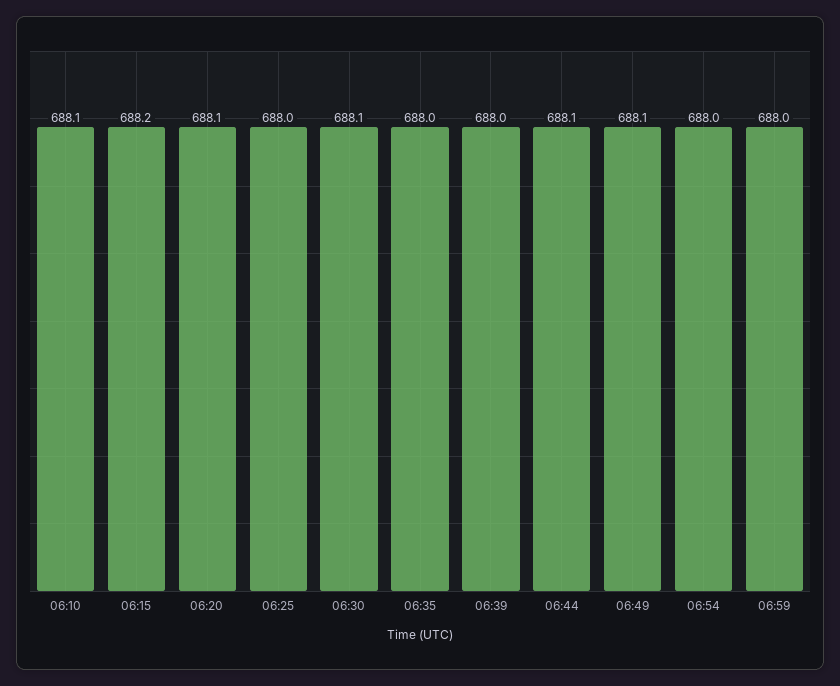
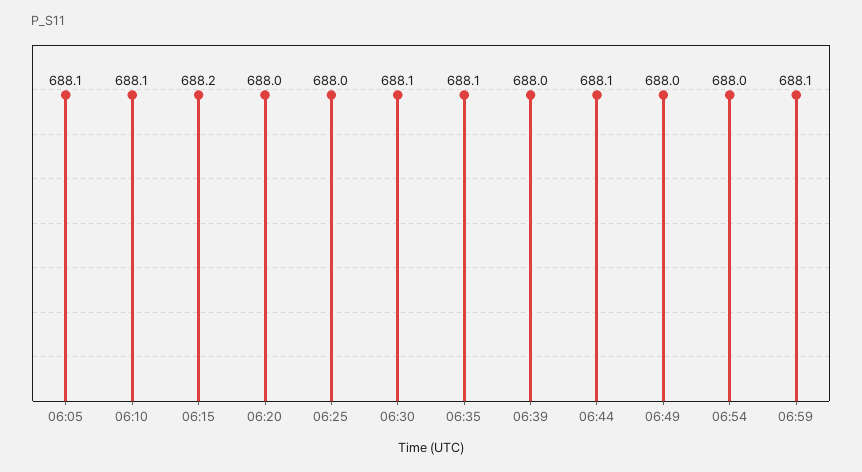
06:20: 688.1 -> 688
06:35: 688 -> 688.1
06:49: 688.1 -> 688
06:59: 688 -> 688.1
06:05: none -> 688.1

